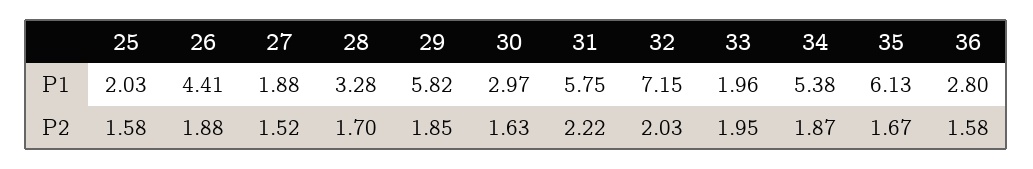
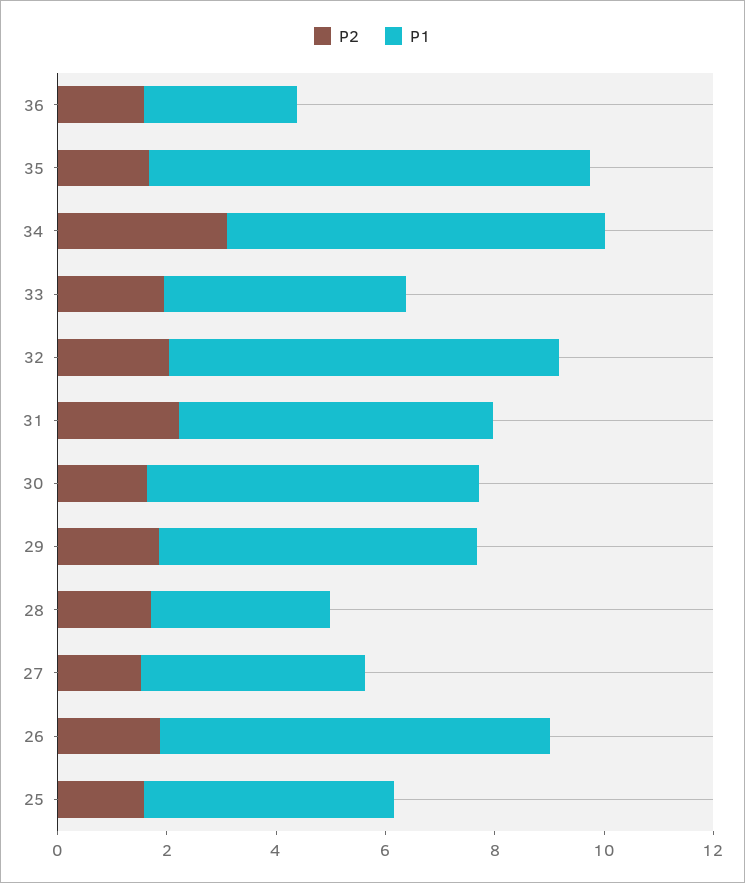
P1, 25: 2.03 -> 4.5
P1, 26: 4.41 -> 7
P1, 27: 1.88 -> 4
P1, 30: 2.97 -> 6
P1, 33: 1.96 -> 4.5
P1, 34: 5.38 -> 7
P1, 35: 6.13 -> 8
P2, 34: 1.87 -> 3

